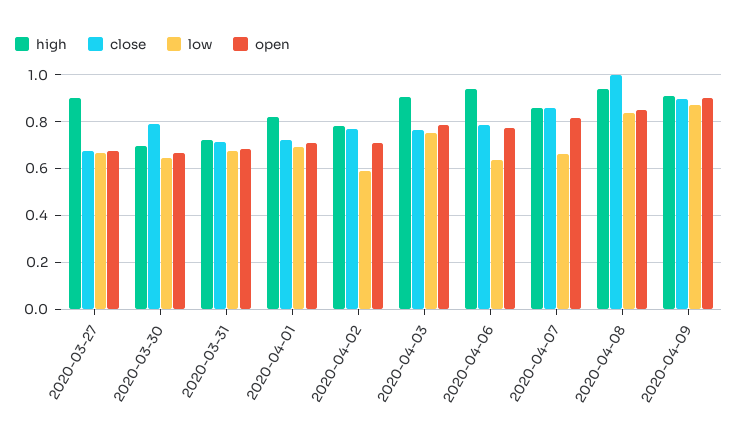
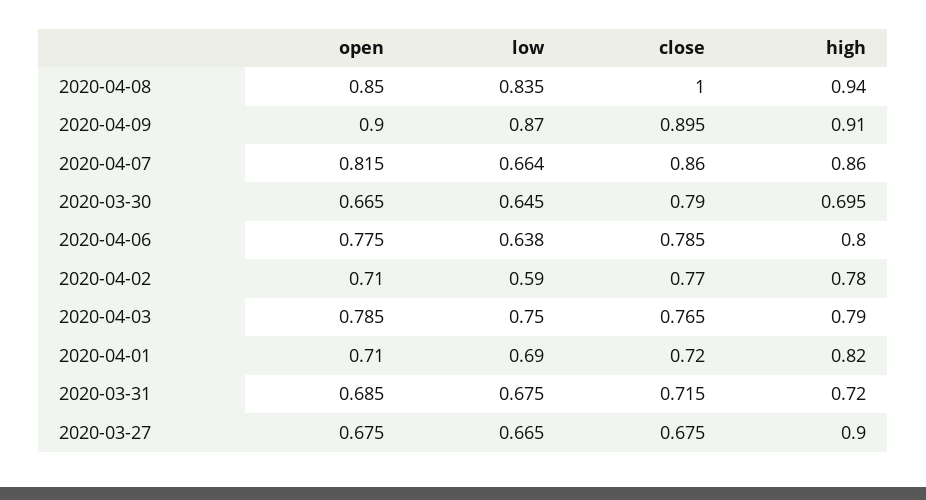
high, 2020-04-03: 0.9 -> 0.79
high, 2020-04-06: 0.95 -> 0.8

